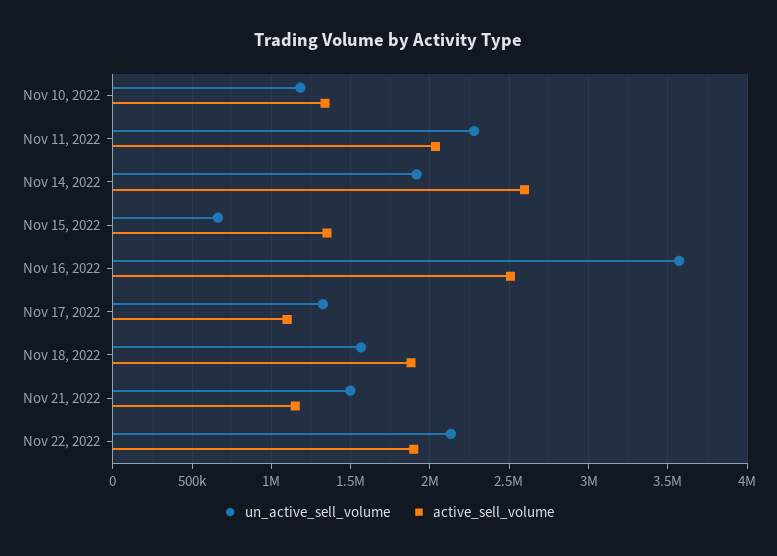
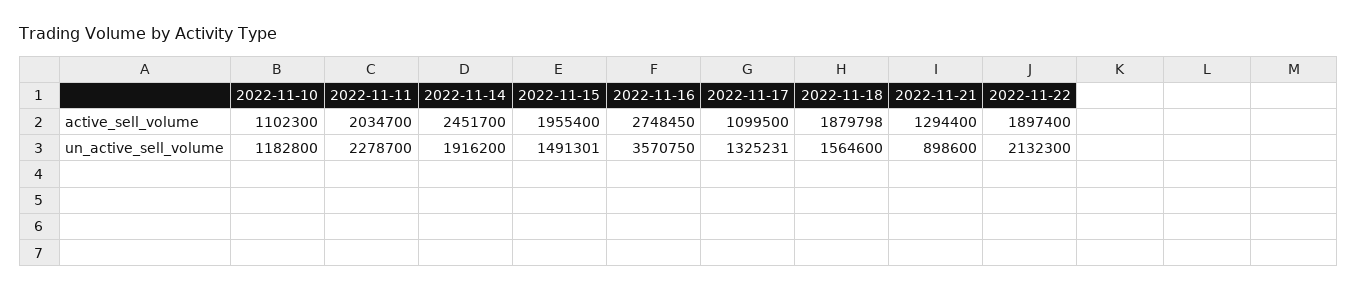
active_sell_volume, Nov 10, 2022: 1350000 -> 1102300
active_sell_volume, Nov 14, 2022: 2600000 -> 2451700
un_active_sell_volume, Nov 15, 2022: 650000 -> 1491301
active_sell_volume, Nov 15, 2022: 1350000 -> 1955400
active_sell_volume, Nov 16, 2022: 2500000 -> 2748450
un_active_sell_volume, Nov 21, 2022: 1500000 -> 898600
active_sell_volume, Nov 21, 2022: 1150000 -> 1294400

